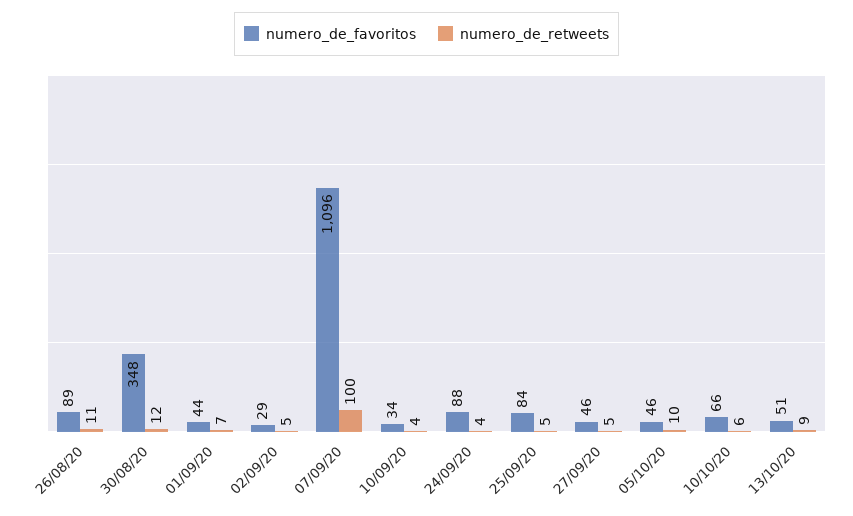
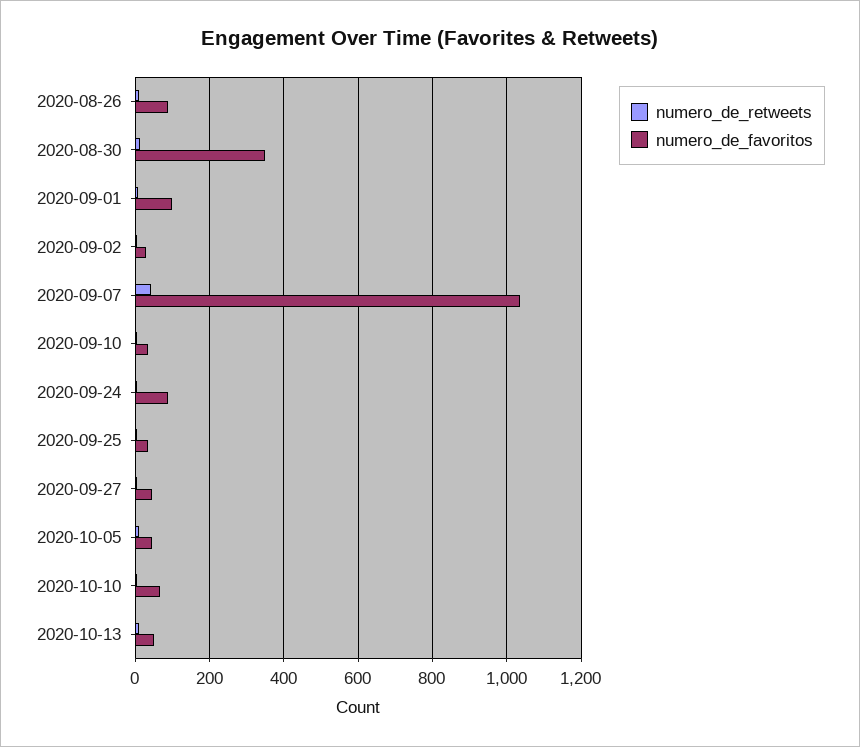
numero_de_favoritos, 01/09/20: 44 -> 100
numero_de_favoritos, 07/09/20: 1096 -> 1040
numero_de_retweets, 07/09/20: 100 -> 40
numero_de_favoritos, 25/09/20: 84 -> 40

